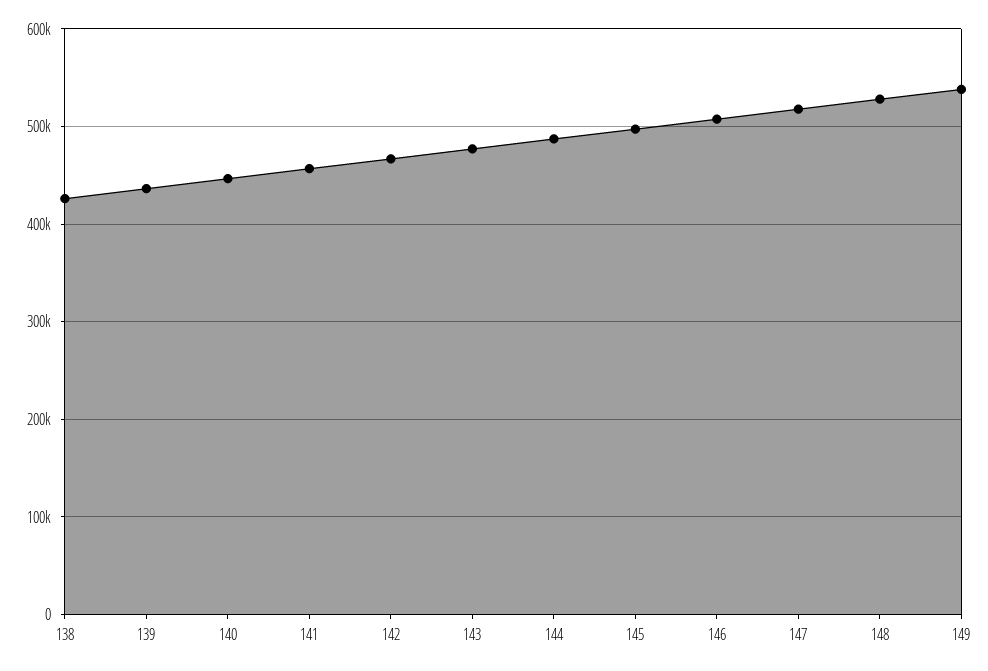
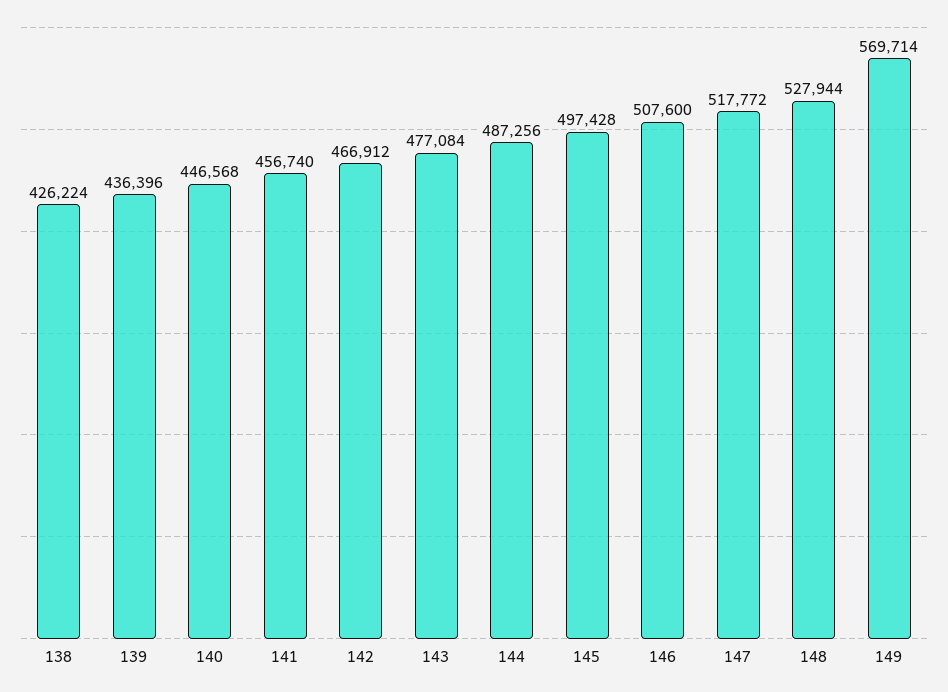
149: 540000 -> 569714

